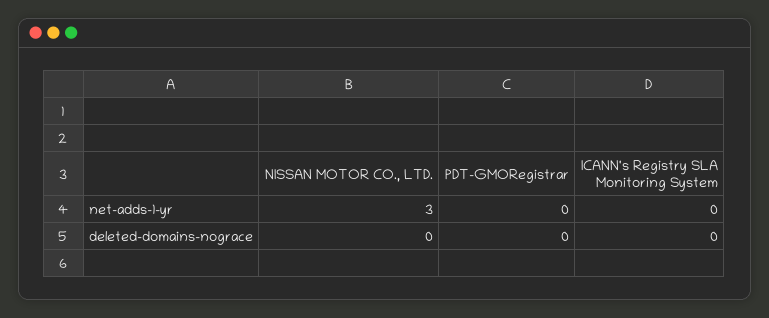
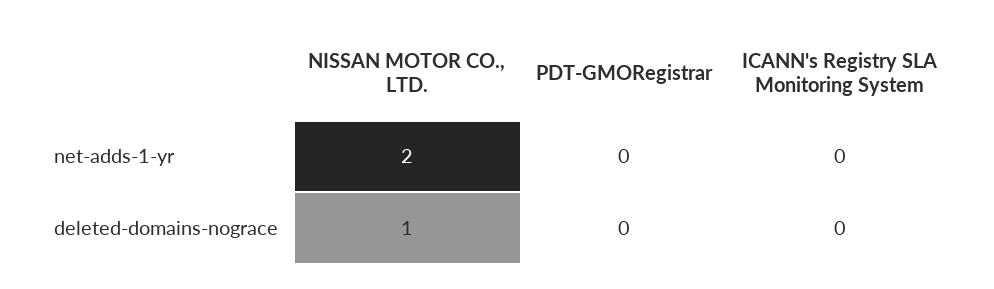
NISSAN MOTOR CO., LTD., net-adds-1-yr: 3 -> 2
NISSAN MOTOR CO., LTD., deleted-domains-nograce: 0 -> 1

